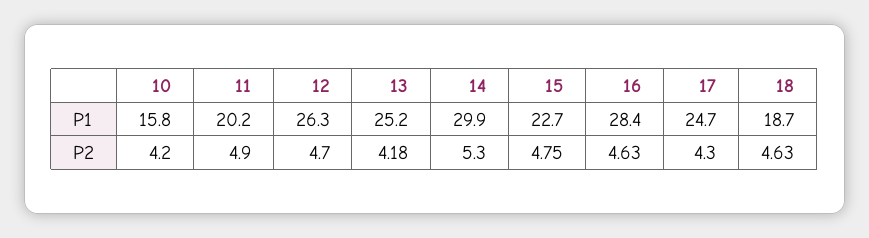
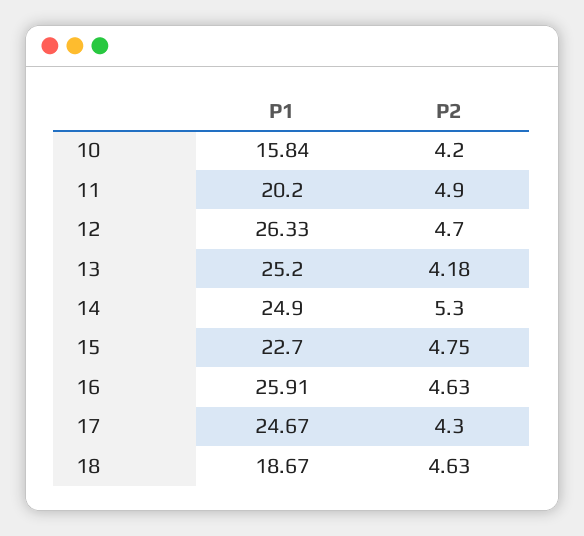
14, P1: 29.9 -> 24.9
16, P1: 28.4 -> 25.91

